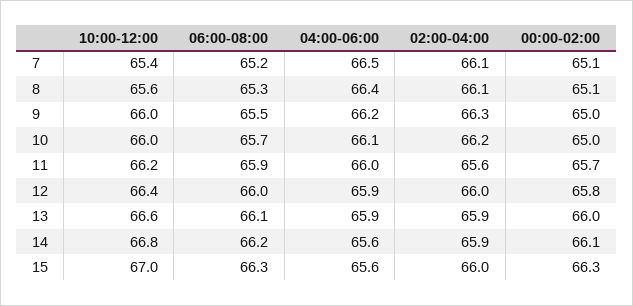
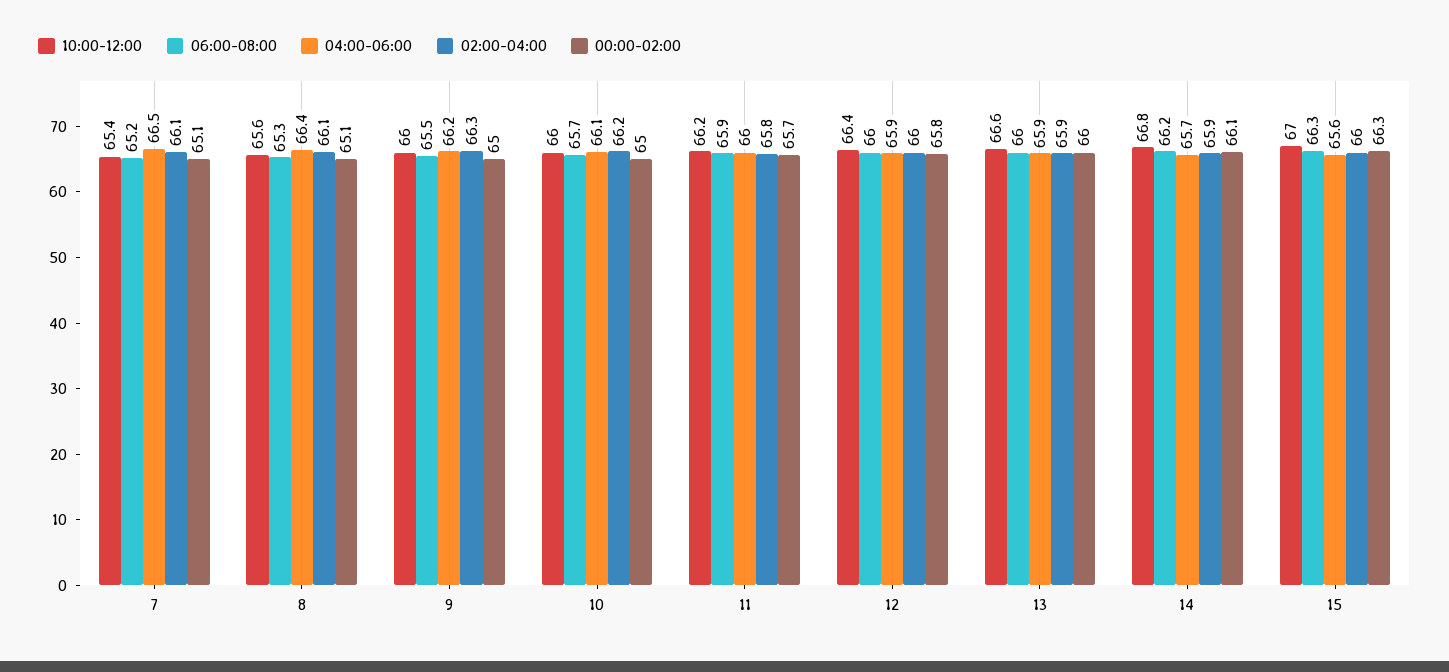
02:00-04:00, 11: 65.6 -> 65.8
06:00-08:00, 13: 66.1 -> 66
04:00-06:00, 14: 65.6 -> 65.7

